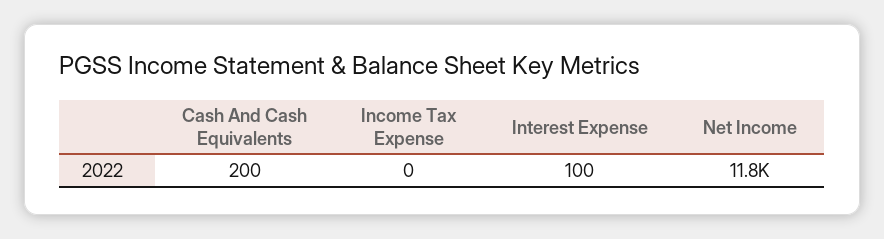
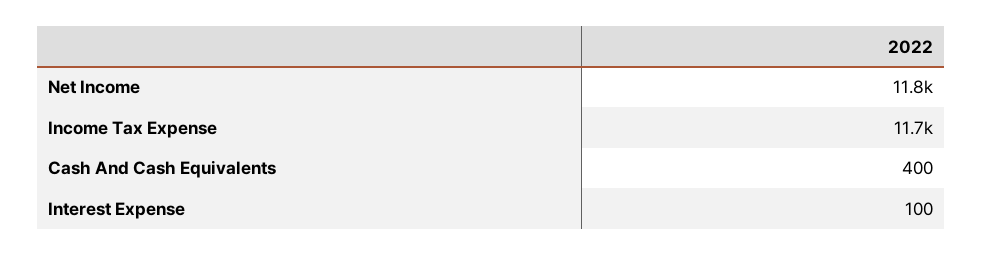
Cash And Cash Equivalents: 200 -> 400
Income Tax Expense: 0 -> 11700

